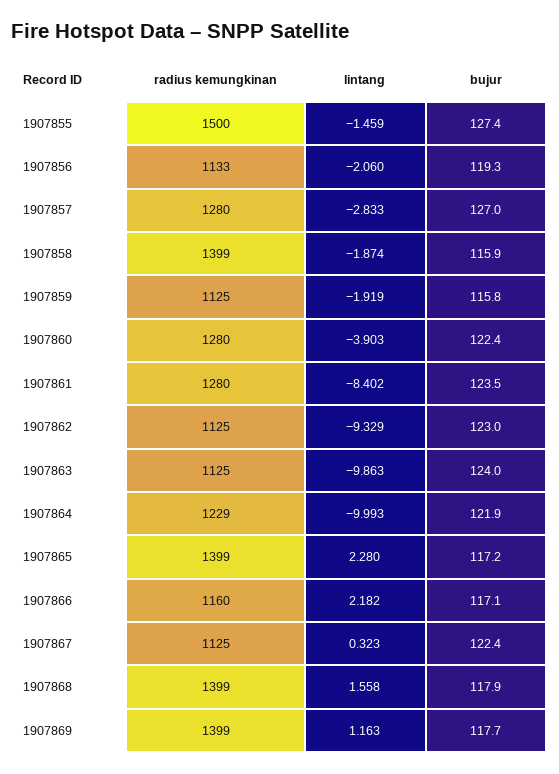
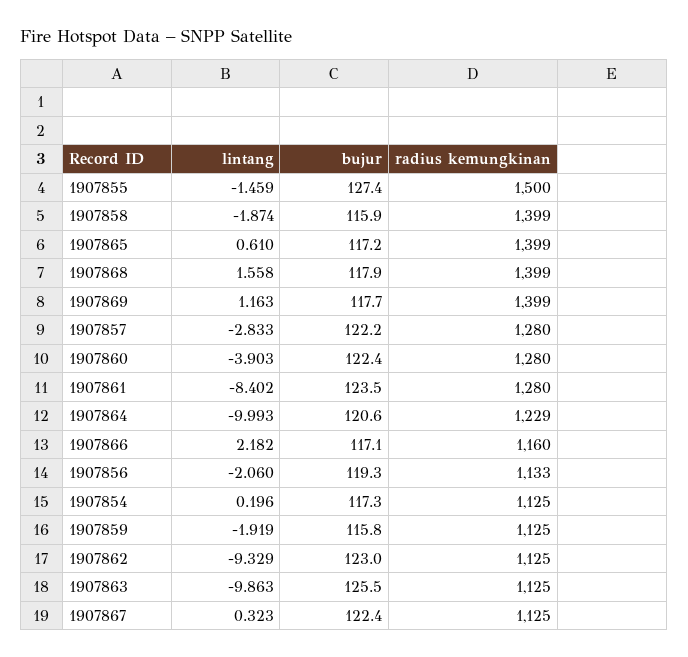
bujur, 1907857: 127 -> 122.2
bujur, 1907863: 124 -> 125.5
bujur, 1907864: 121.9 -> 120.6
lintang, 1907865: 2.28 -> 0.61
lintang, 1907854: none -> 0.196
bujur, 1907854: none -> 117.3
radius kemungkinan, 1907854: none -> 1125

